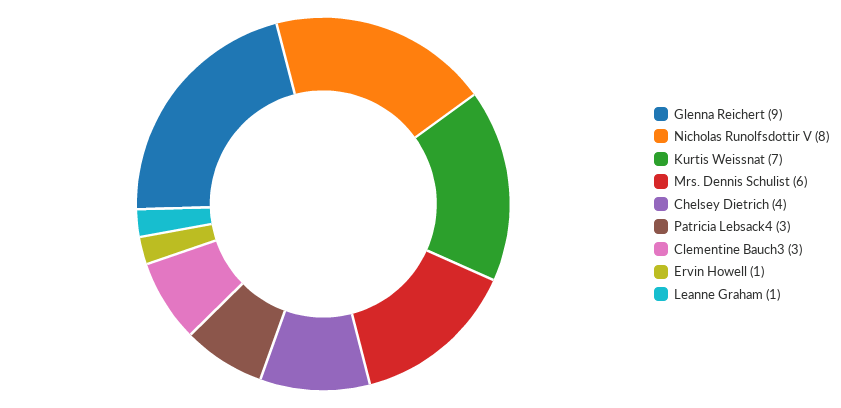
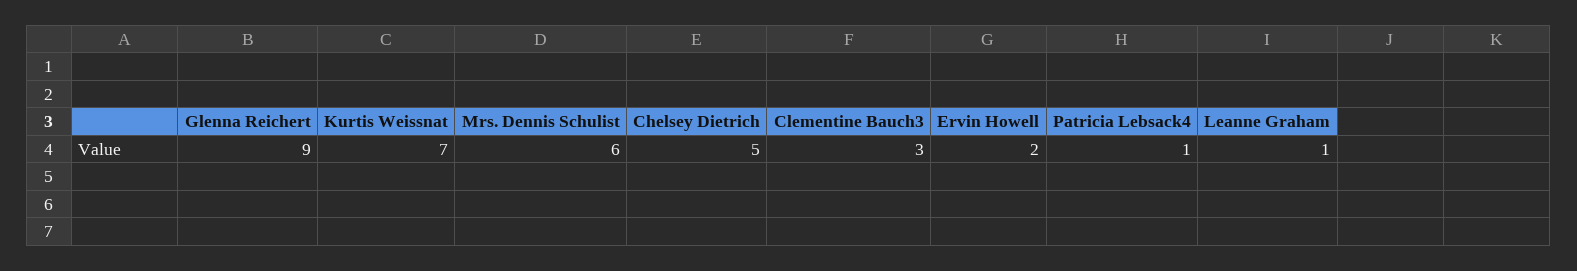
Nicholas Runolfsdottir V: 8 -> none
Chelsey Dietrich: 4 -> 5
Patricia Lebsack4: 3 -> 1
Ervin Howell: 1 -> 2

